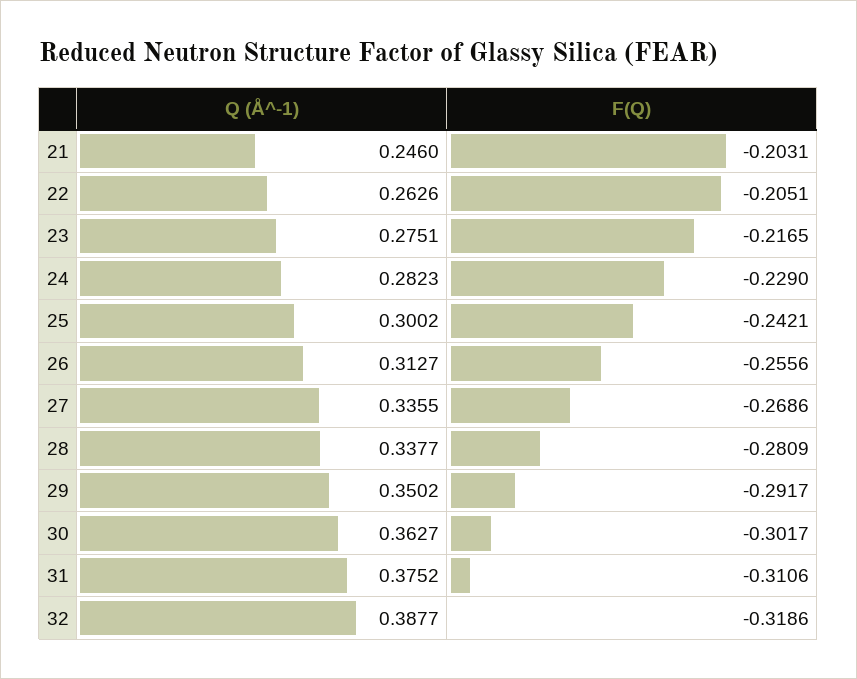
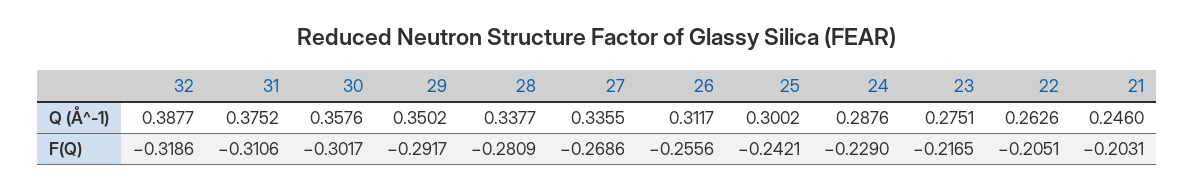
Q (Å^-1), 24: 0.2823 -> 0.2876
Q (Å^-1), 26: 0.3127 -> 0.3117
Q (Å^-1), 30: 0.3627 -> 0.3576

